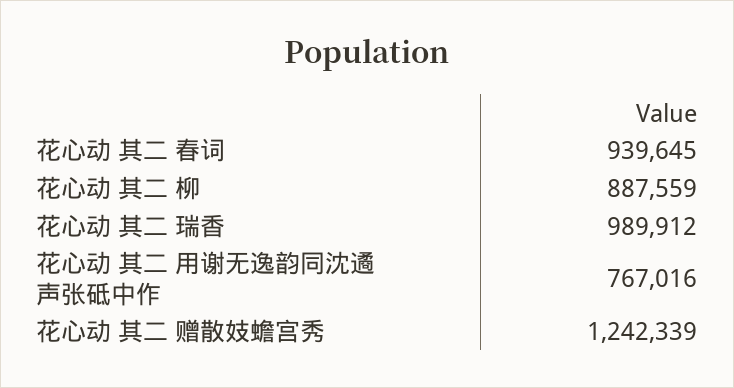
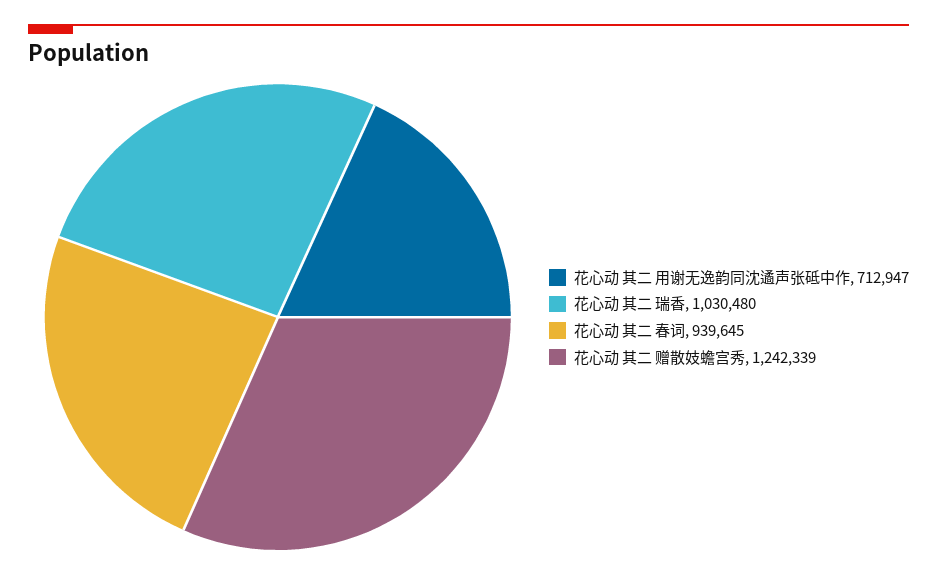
花心动 其二 柳: 887559 -> none
花心动 其二 瑞香: 989912 -> 1030480
花心动 其二 用谢无逸韵同沈遹声张砥中作: 767016 -> 712947

